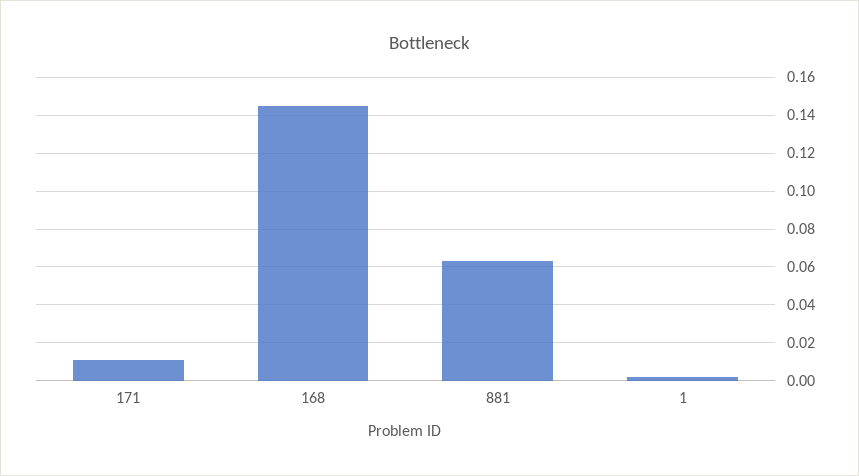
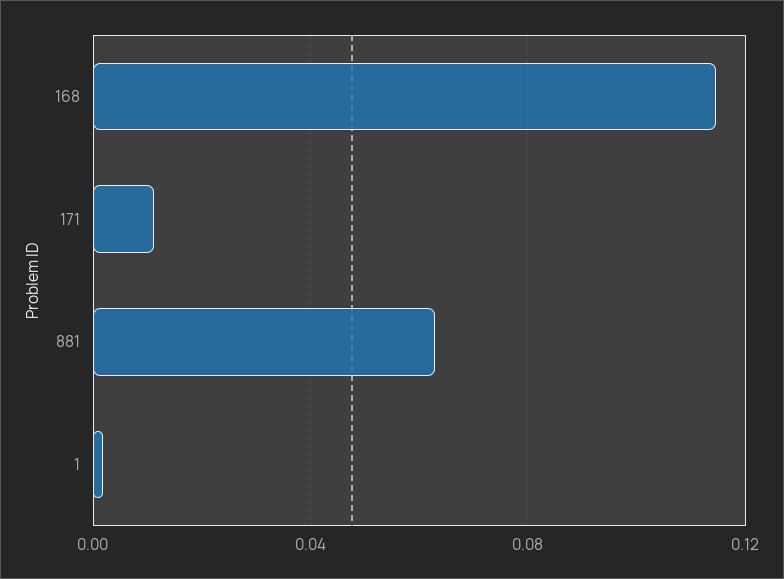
168: 0.145 -> 0.115

